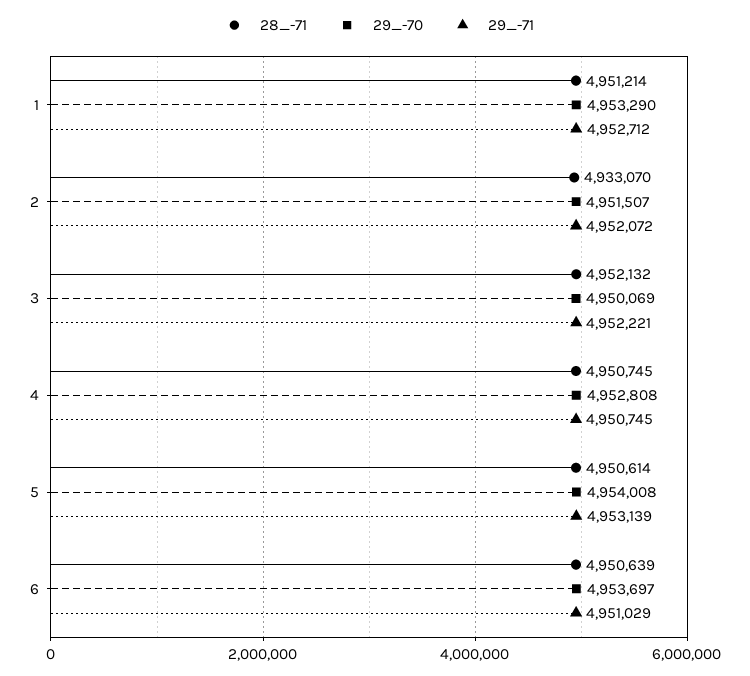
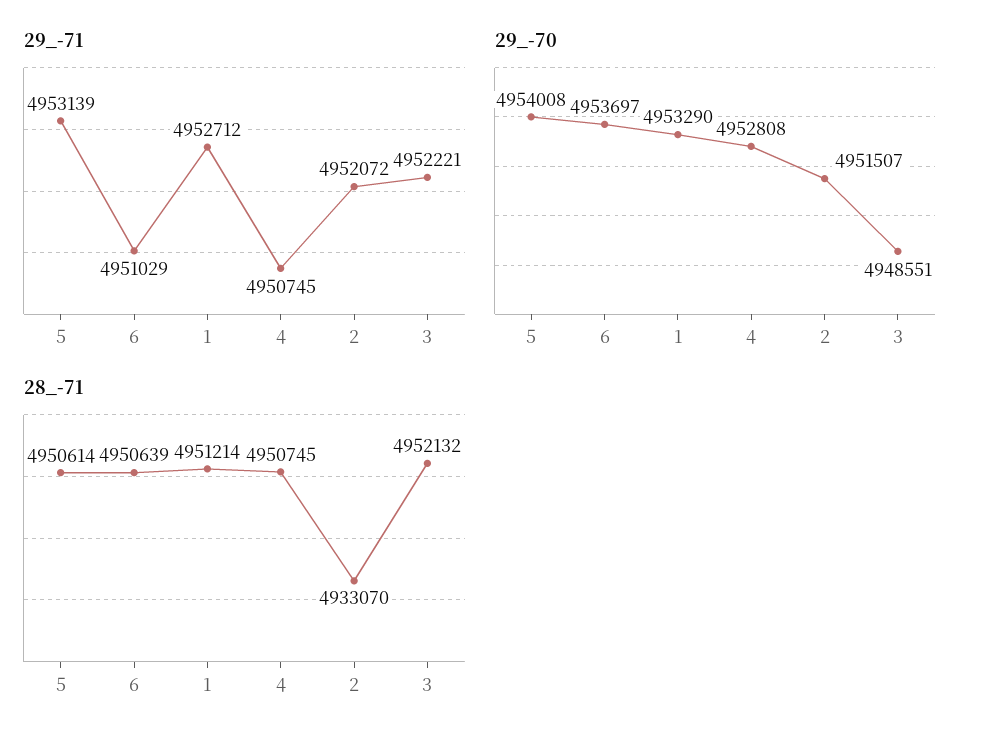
29_-70, 3: 4950069 -> 4948551

